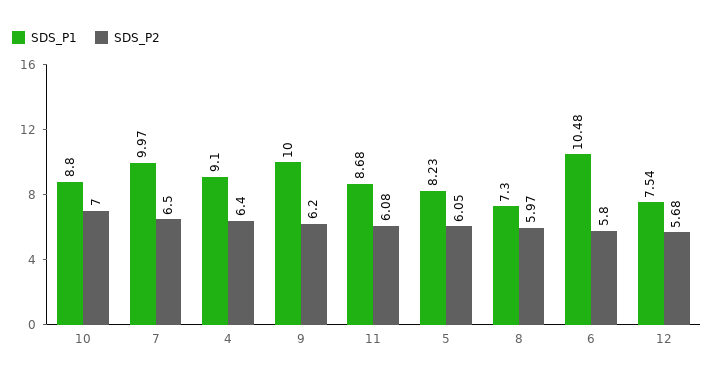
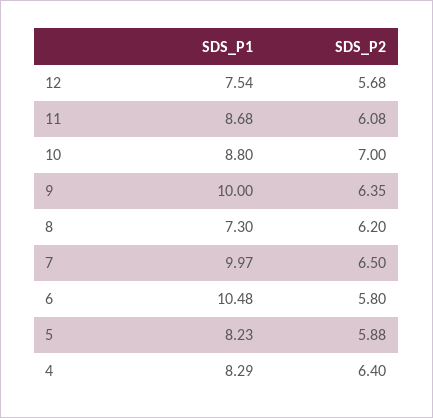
SDS_P1, 4: 9.1 -> 8.29
SDS_P2, 9: 6.2 -> 6.35
SDS_P2, 5: 6.05 -> 5.88
SDS_P2, 8: 5.97 -> 6.2

